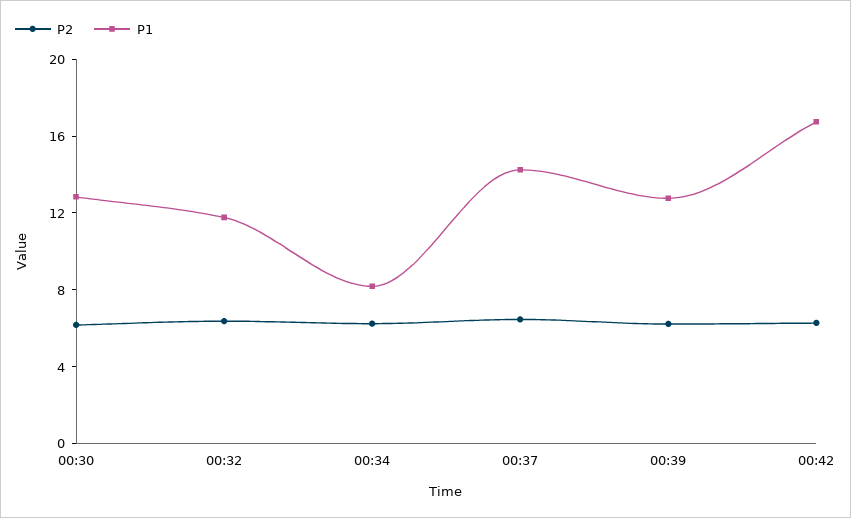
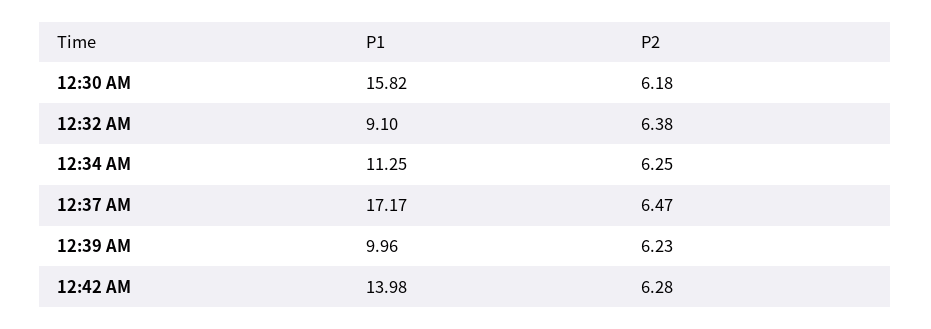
P1, 00:30: 13 -> 15.82
P1, 00:32: 12 -> 9.1
P1, 00:34: 8 -> 11.25
P1, 00:37: 14 -> 17.17
P1, 00:39: 13 -> 9.96
P1, 00:42: 17 -> 13.98

